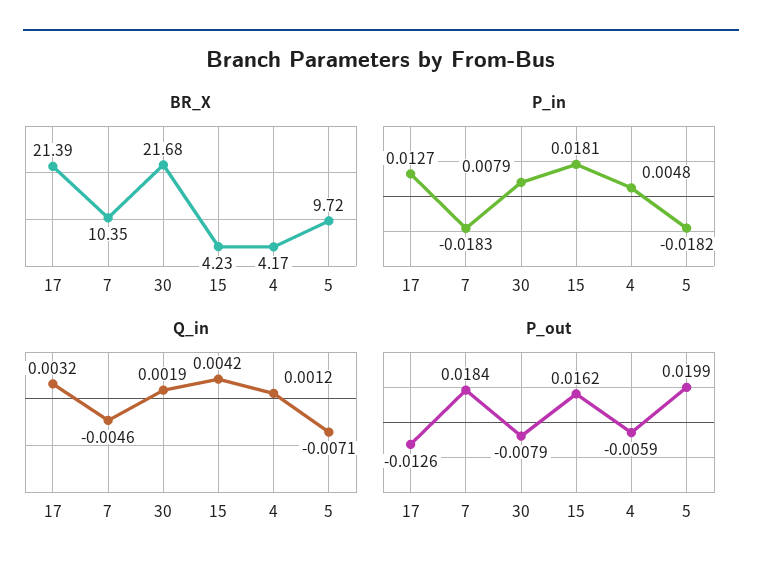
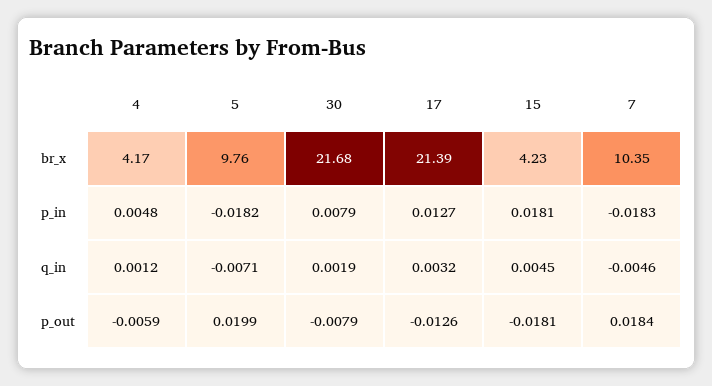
BR_X, 5: 9.72 -> 9.76
Q_in, 15: 0.0042 -> 0.0045
P_out, 15: 0.0162 -> -0.0181

